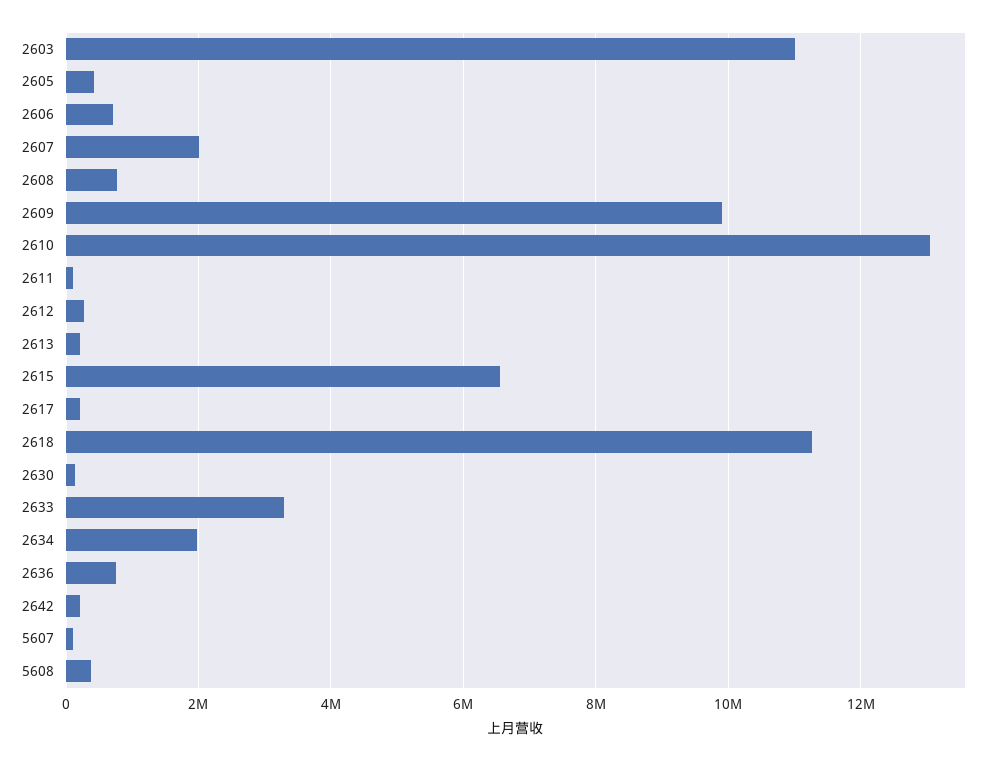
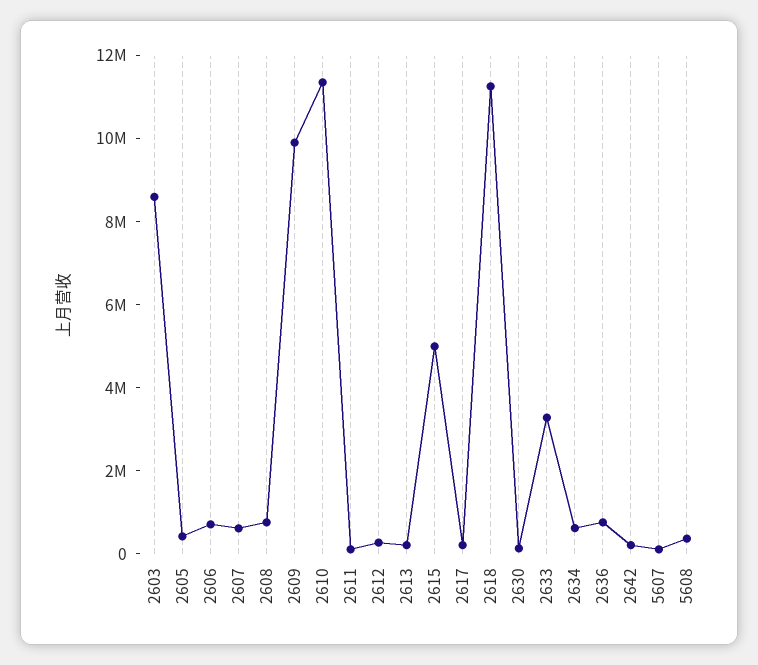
2603: 11000000 -> 8500000
2607: 2000000 -> 500000
2610: 13000000 -> 11500000
2615: 6600000 -> 5000000
2634: 2000000 -> 500000

